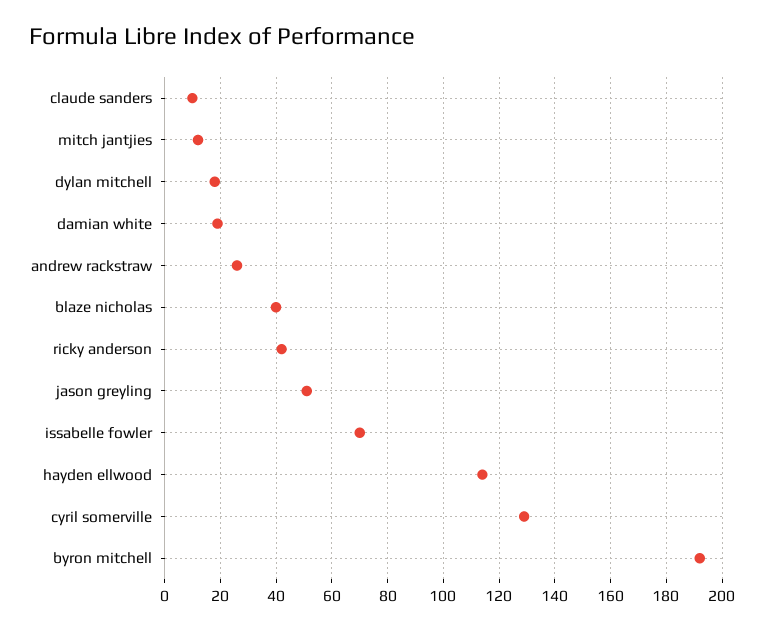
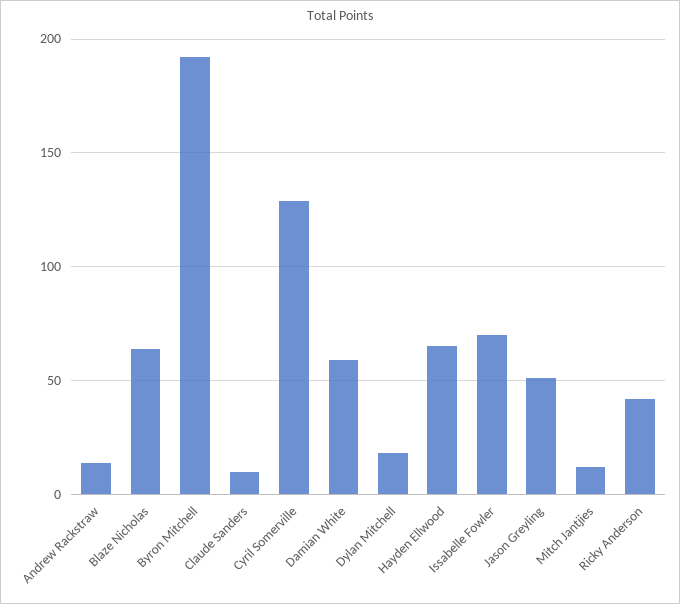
damian white: 20 -> 60
andrew rackstraw: 25 -> 15
blaze nicholas: 40 -> 65
hayden ellwood: 115 -> 65

